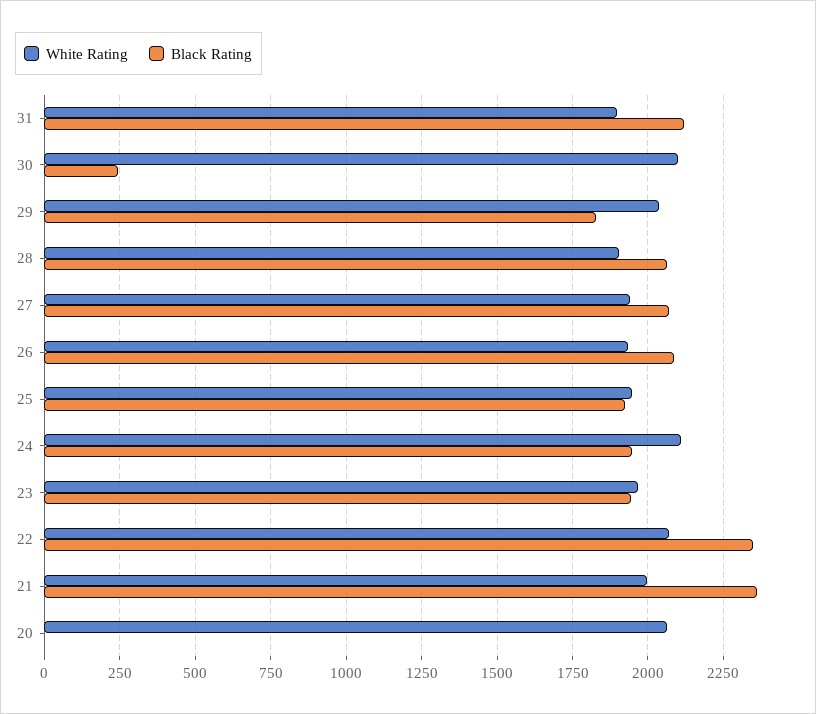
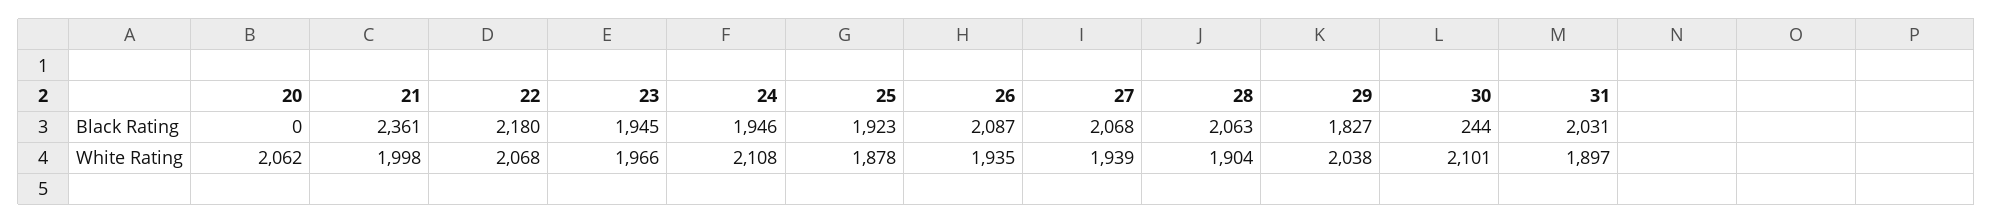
Black Rating, 31: 2125 -> 2031
White Rating, 25: 1950 -> 1878
Black Rating, 22: 2350 -> 2180

